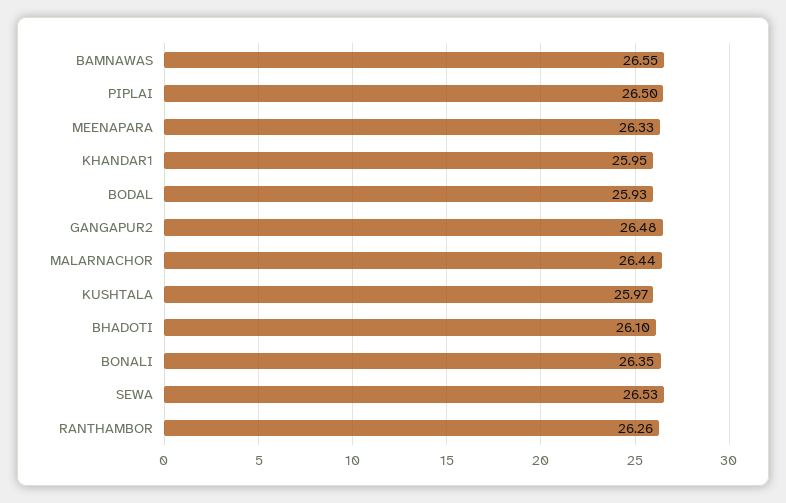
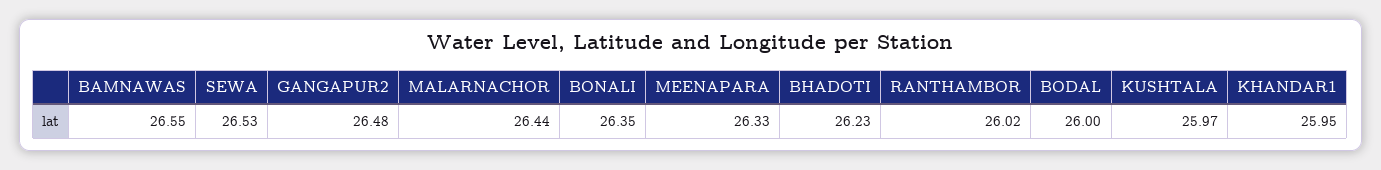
PIPLAI: 26.5 -> none
BODAL: 25.93 -> 26
BHADOTI: 26.1 -> 26.23
RANTHAMBOR: 26.26 -> 26.02

